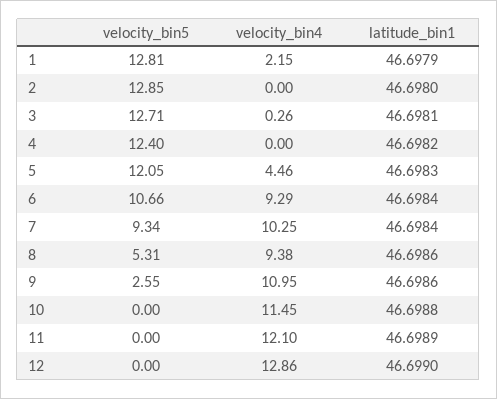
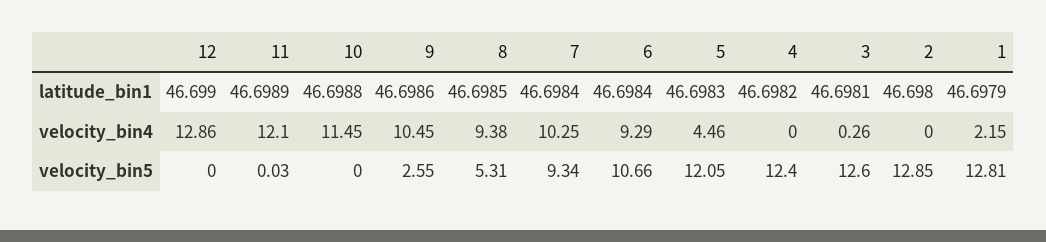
velocity_bin5, 3: 12.71 -> 12.6
latitude_bin1, 8: 46.6986 -> 46.6985
velocity_bin4, 9: 10.95 -> 10.45
velocity_bin5, 11: 0 -> 0.03

